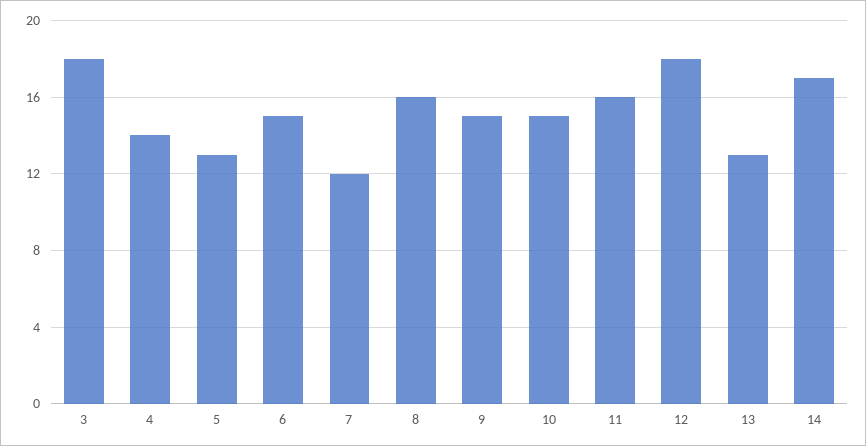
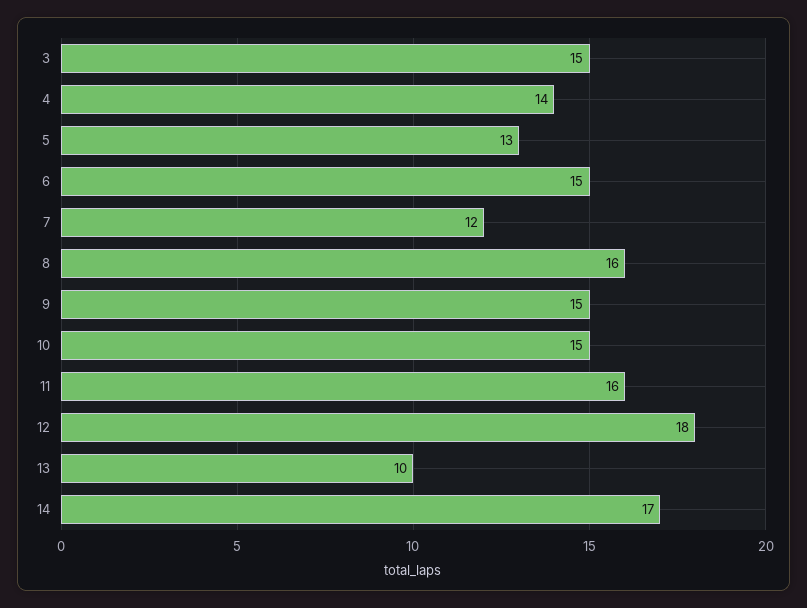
3: 18 -> 15
13: 13 -> 10

